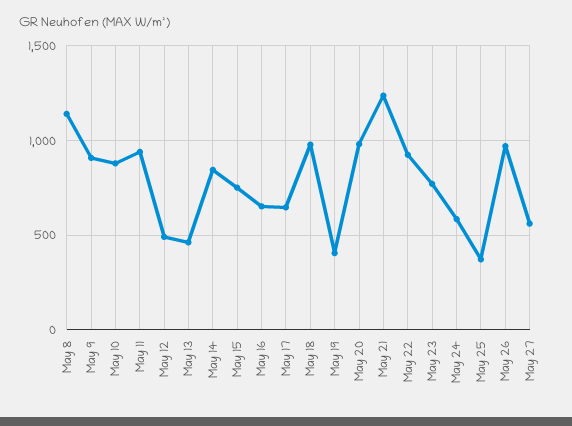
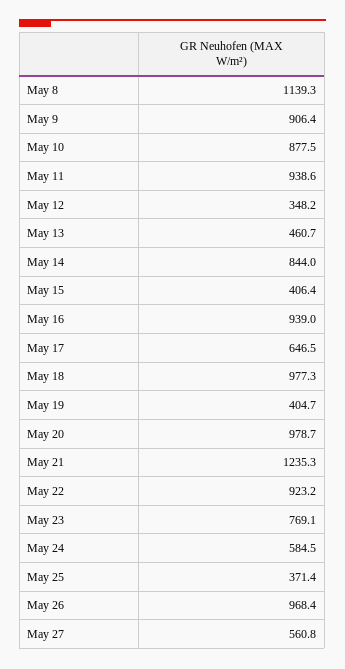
May 12: 500 -> 348.2
May 15: 750 -> 406.4
May 16: 650 -> 939

